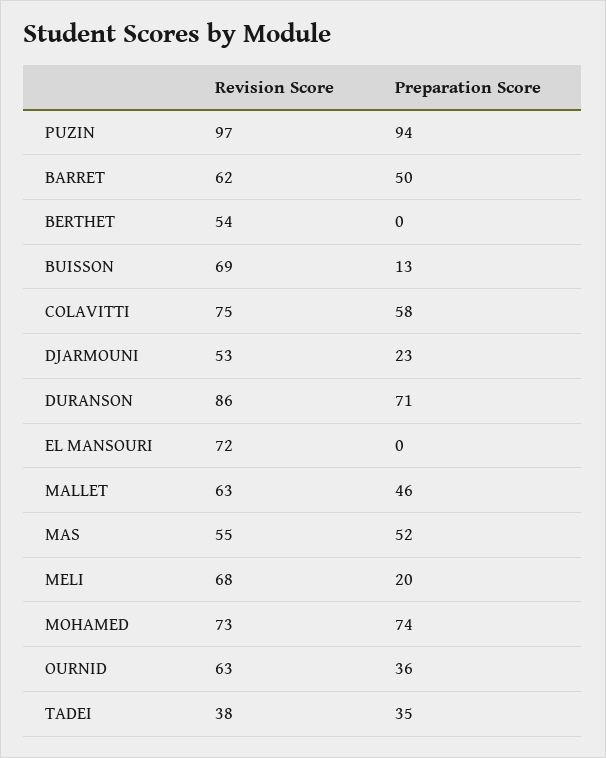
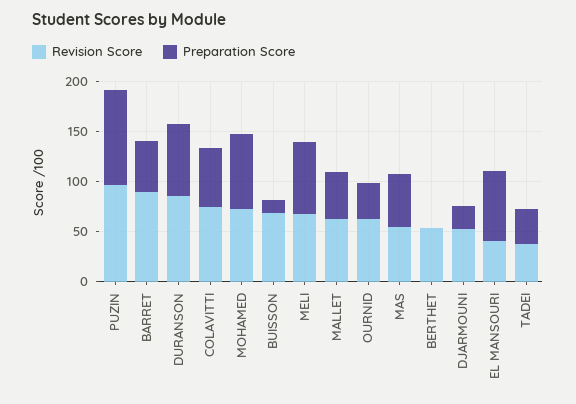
Revision Score, BARRET: 62 -> 90
Revision Score, EL MANSOURI: 72 -> 40
Preparation Score, EL MANSOURI: 0 -> 70
Preparation Score, MELI: 20 -> 70

